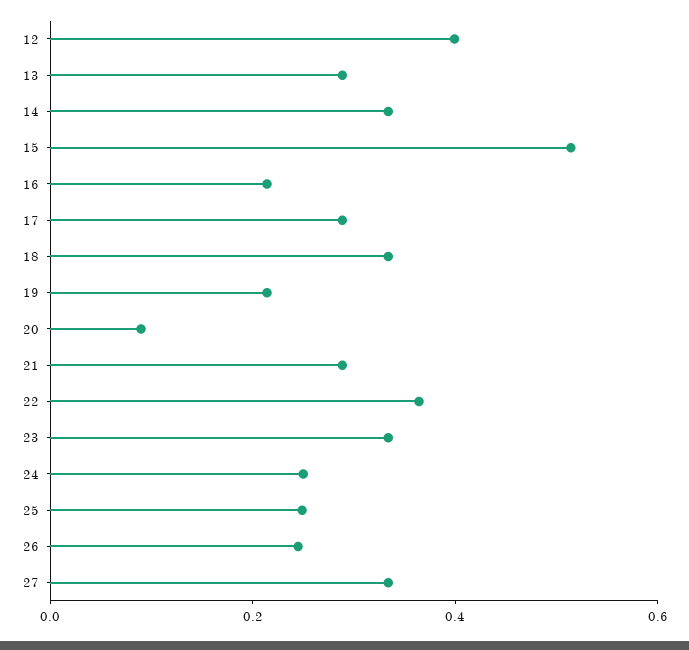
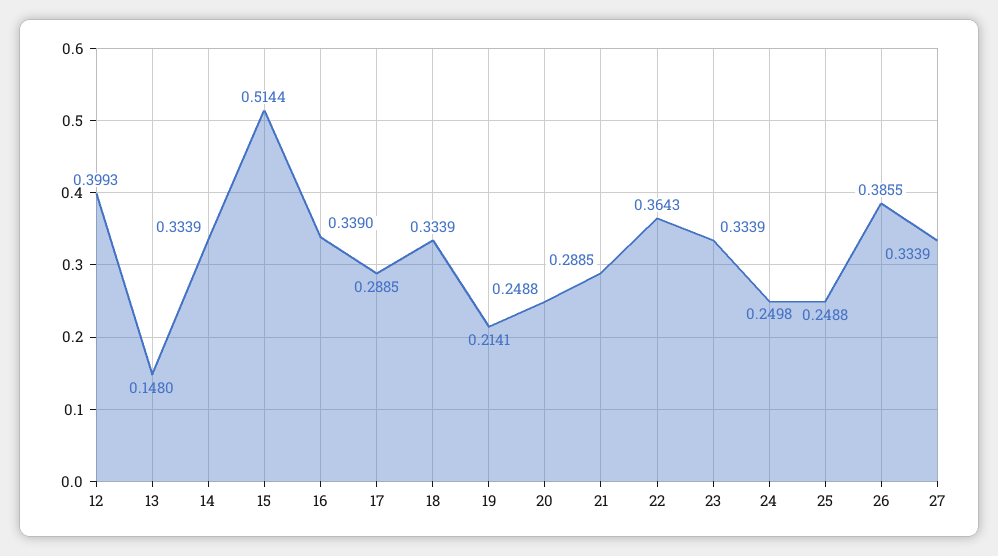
13: 0.3 -> 0.148
16: 0.2 -> 0.339
20: 0.1 -> 0.2488
26: 0.25 -> 0.3855

